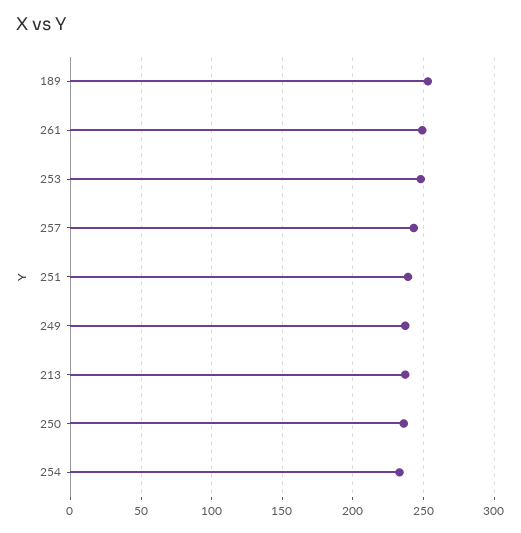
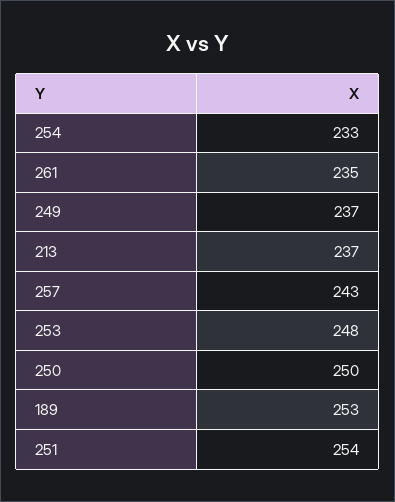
261: 250 -> 235
251: 240 -> 254
250: 235 -> 250

